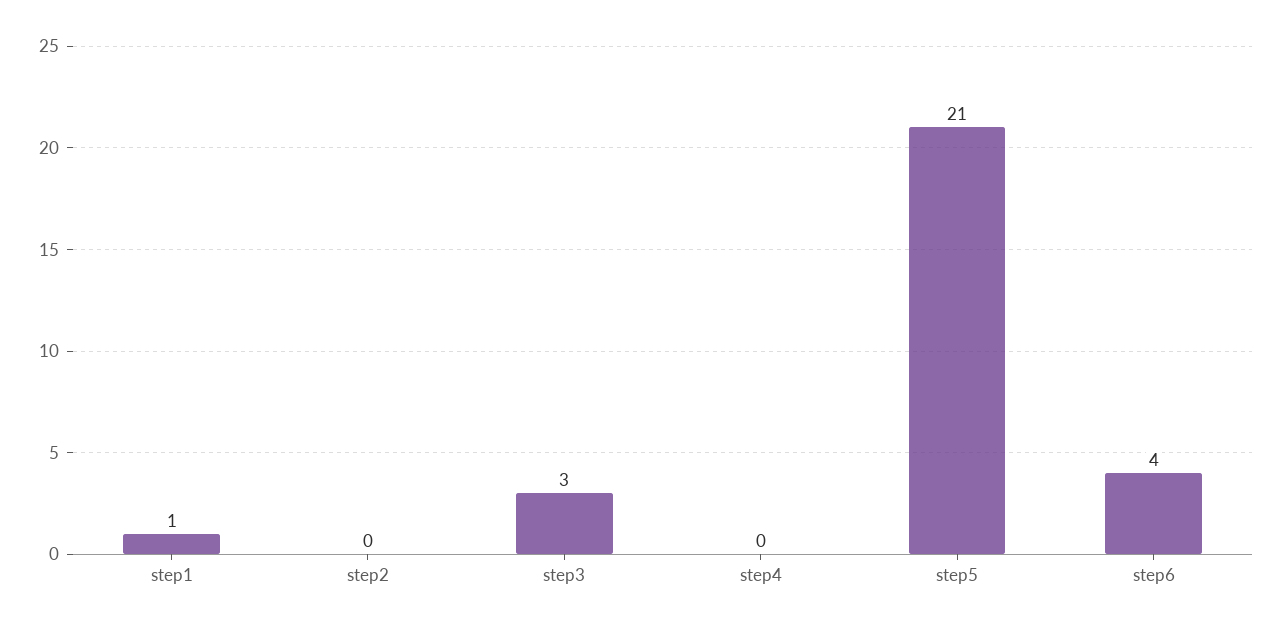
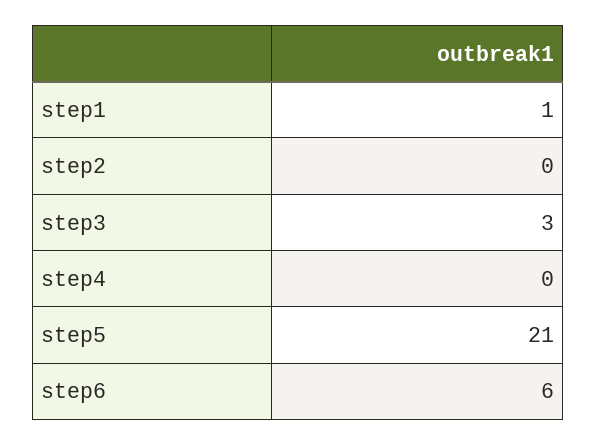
step6: 4 -> 6

